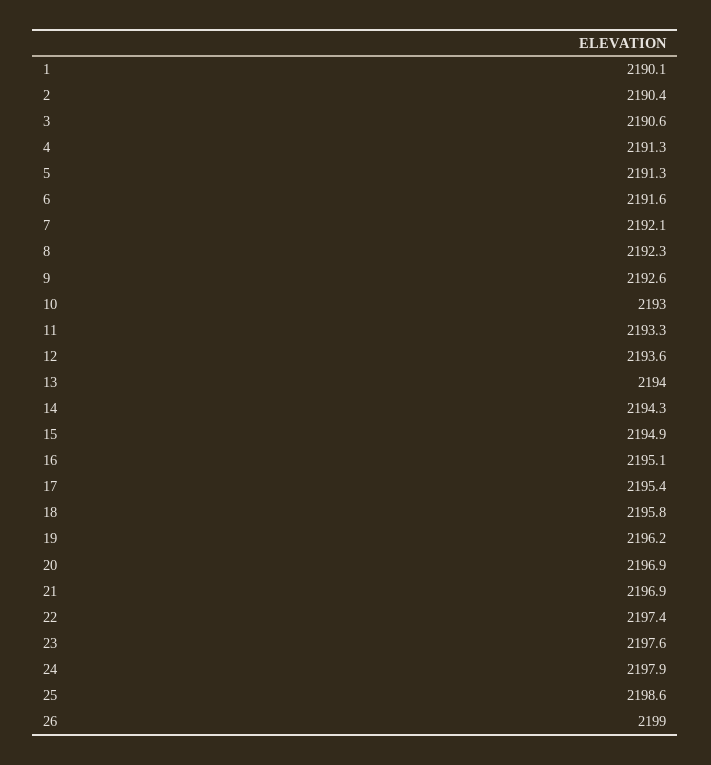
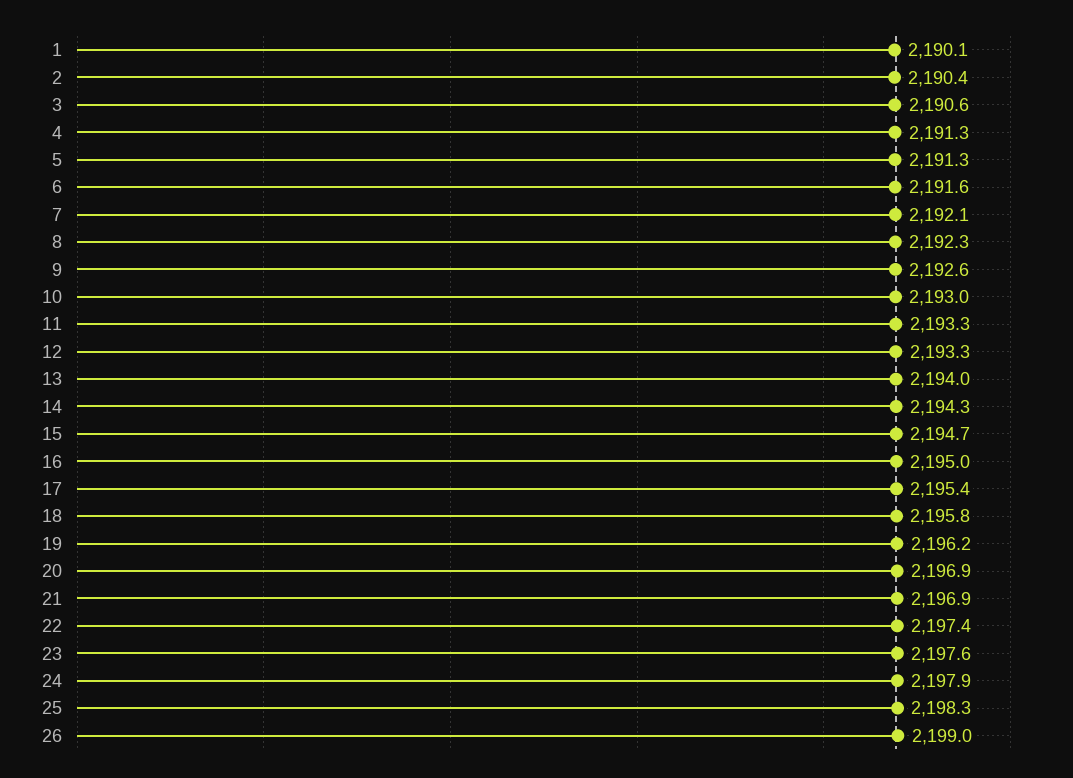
12: 2193.6 -> 2193.3
15: 2194.9 -> 2194.7
16: 2195.1 -> 2195
25: 2198.6 -> 2198.3

